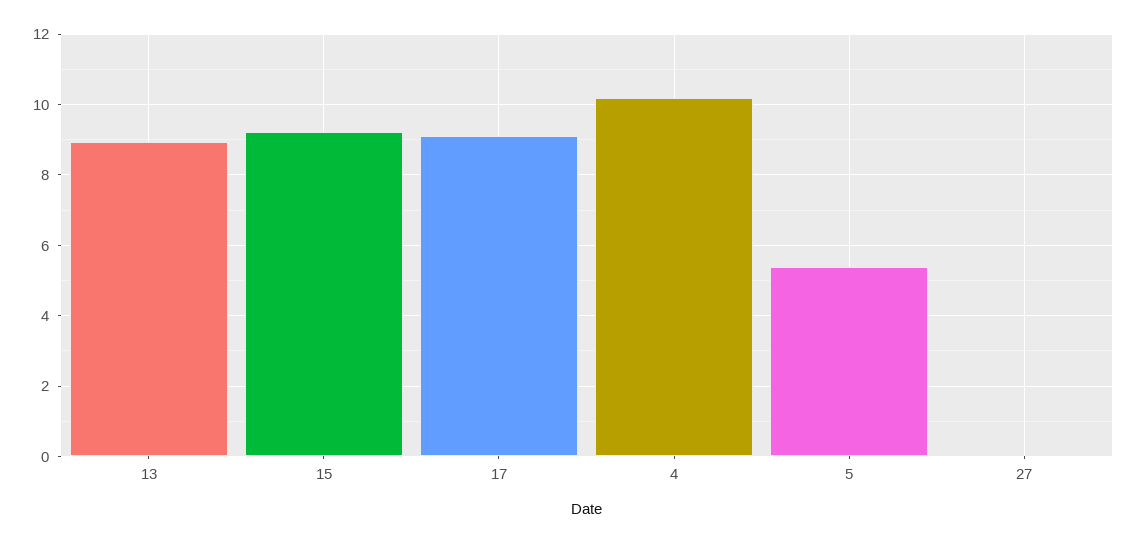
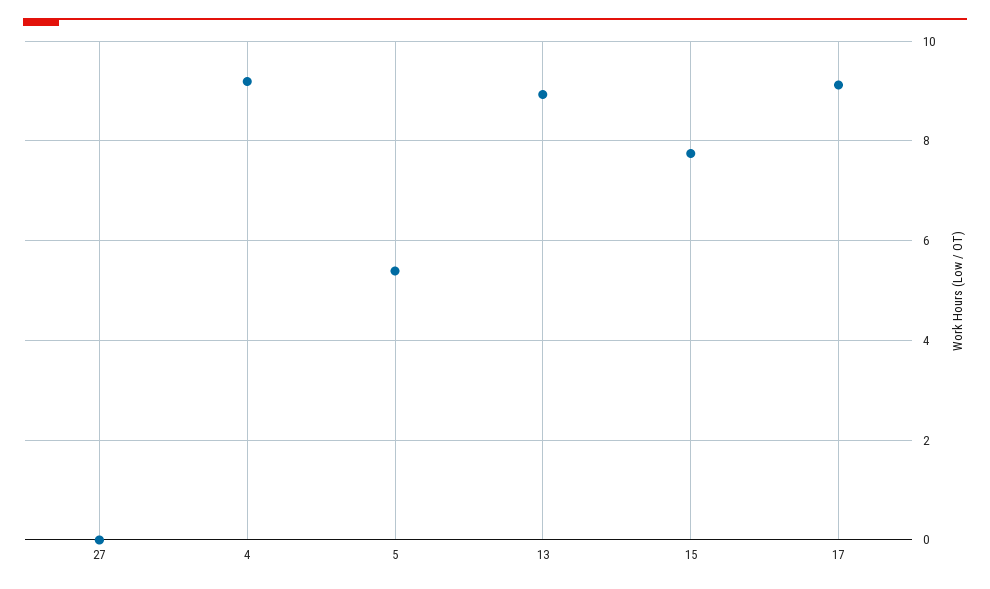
15: 9.2 -> 7.8
4: 10.2 -> 9.2

